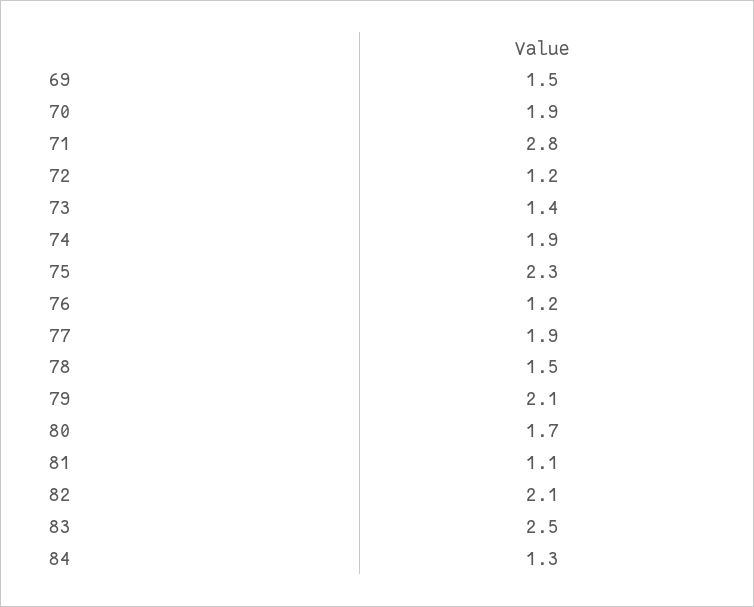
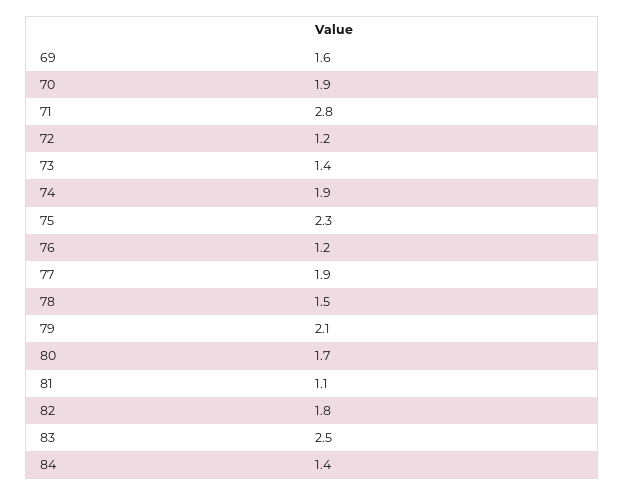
69: 1.5 -> 1.6
82: 2.1 -> 1.8
84: 1.3 -> 1.4

